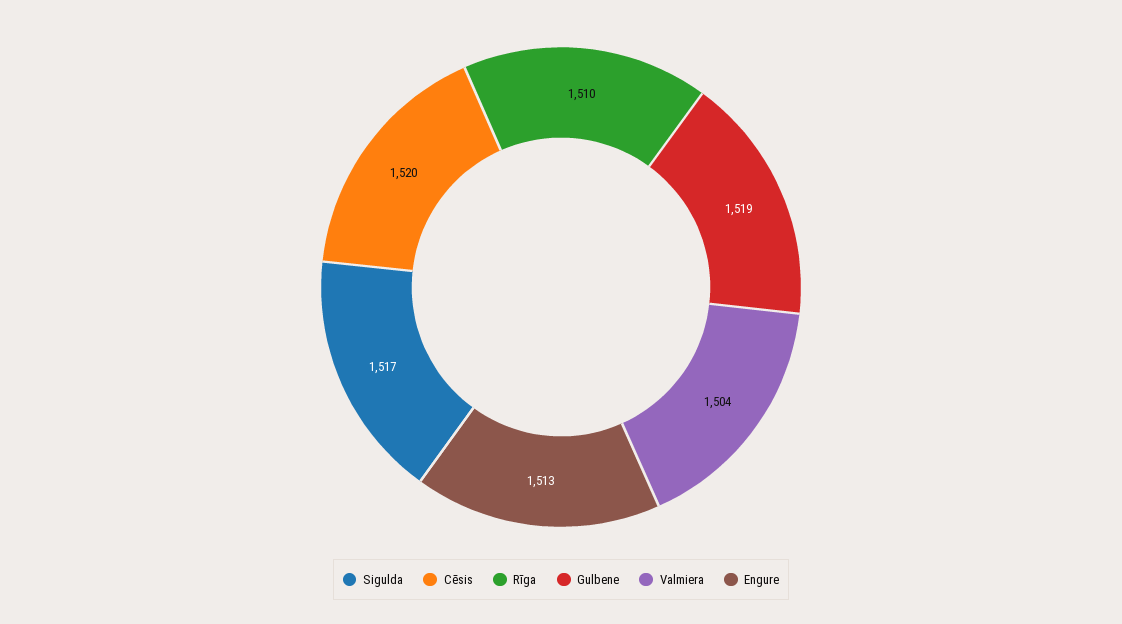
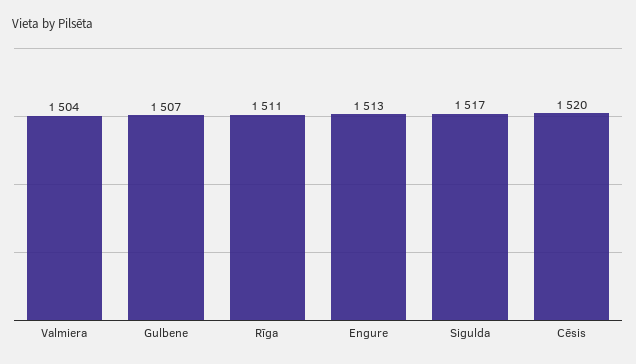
Rīga: 1510 -> 1511
Gulbene: 1519 -> 1507

